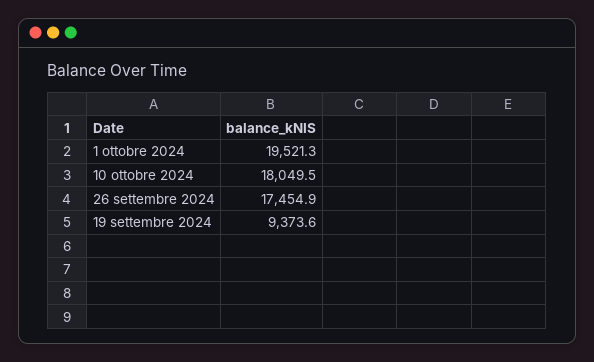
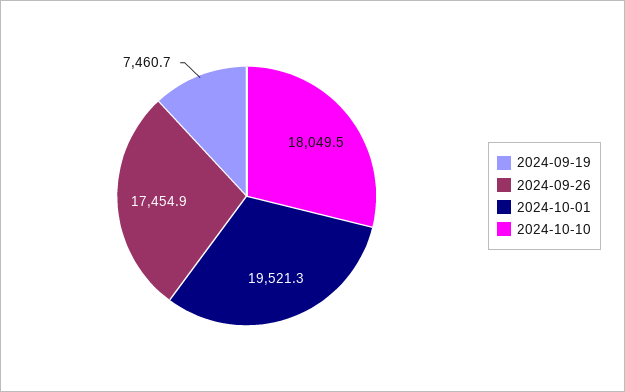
19 settembre 2024: 9373.6 -> 7460.7

